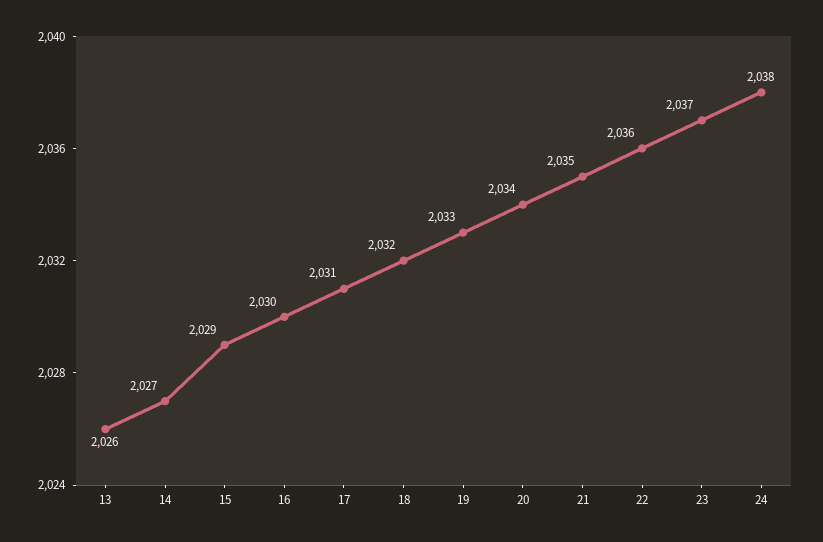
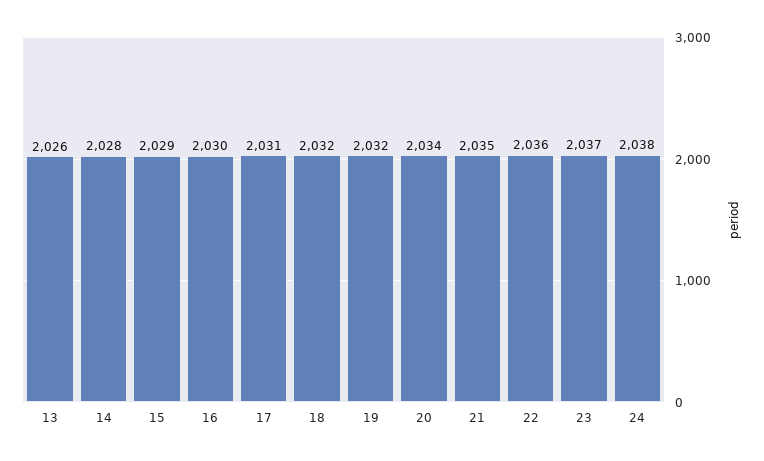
14: 2027 -> 2028
19: 2033 -> 2032

